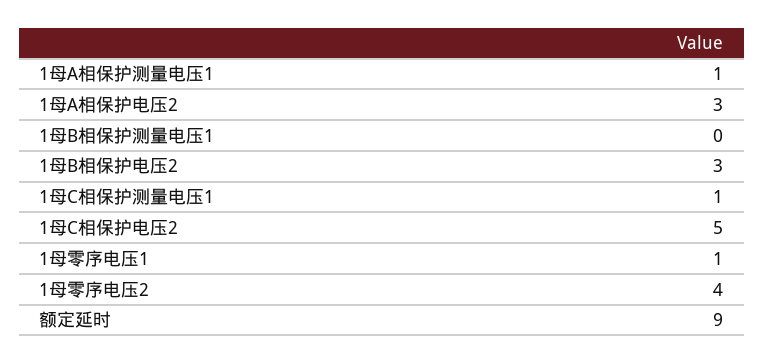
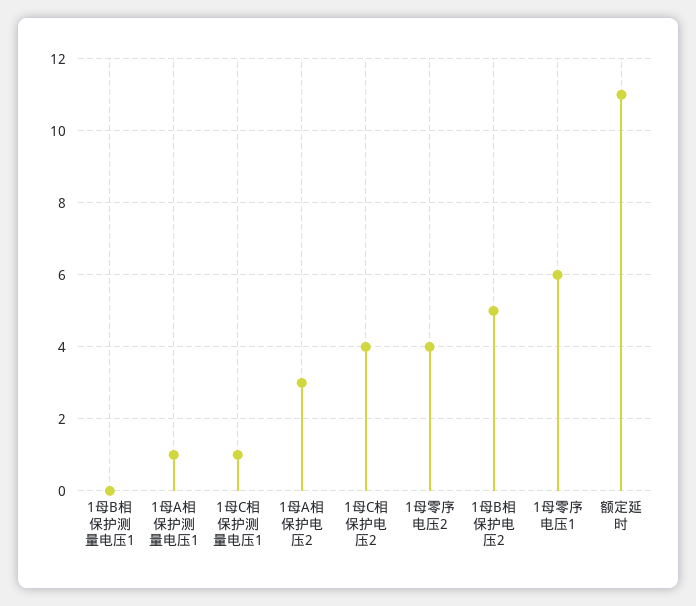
1母B相保护电压2: 3 -> 5
1母C相保护电压2: 5 -> 4
1母零序电压1: 1 -> 6
额定延时: 9 -> 11

